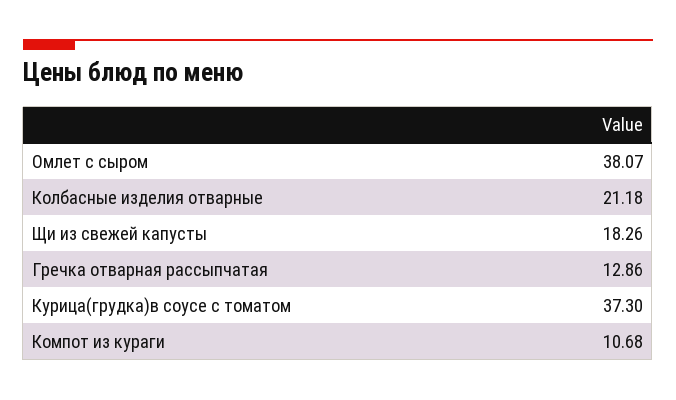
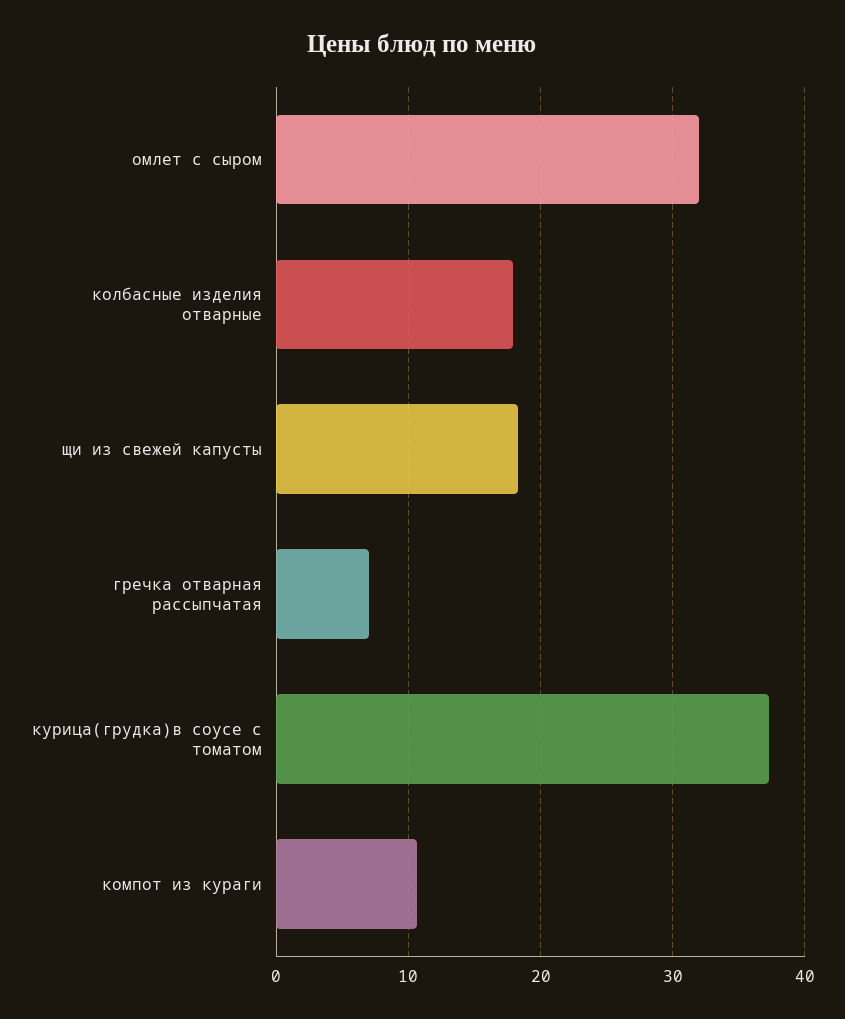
Омлет с сыром: 38.07 -> 32
Колбасные изделия отварные: 21.18 -> 18
Гречка отварная рассыпчатая: 12.86 -> 7

